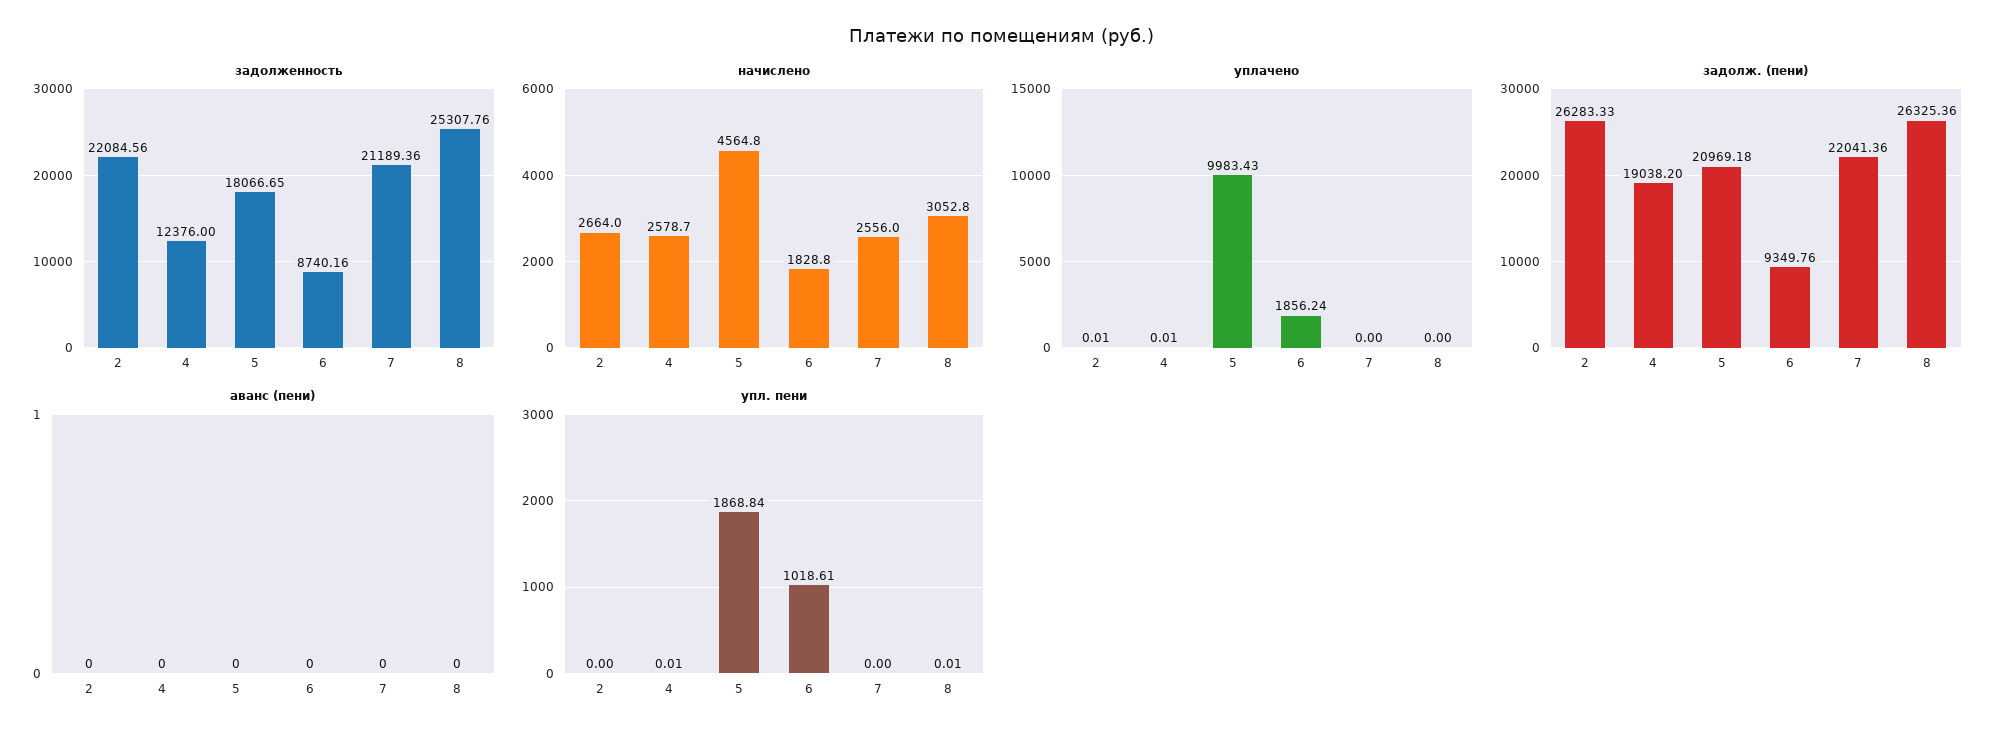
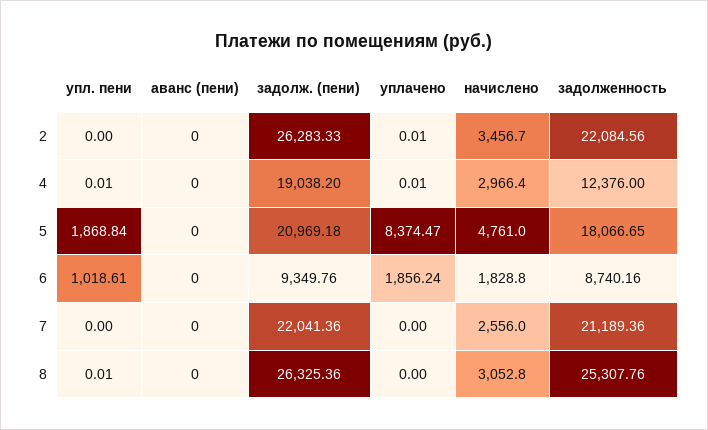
начислено, 2: 2664 -> 3456.7
начислено, 4: 2578.7 -> 2966.4
начислено, 5: 4564.8 -> 4761
уплачено, 5: 9983.43 -> 8374.47

